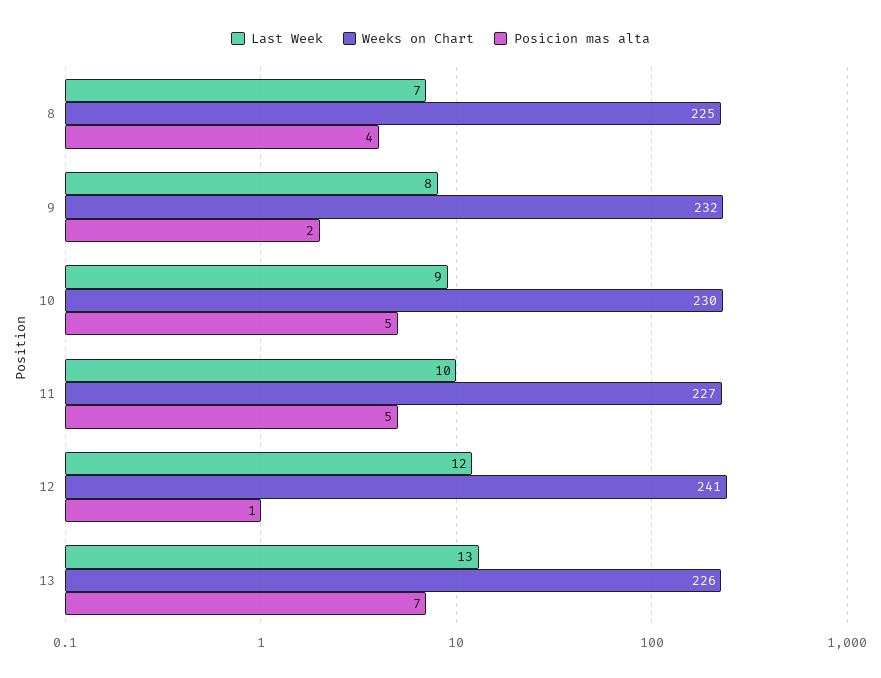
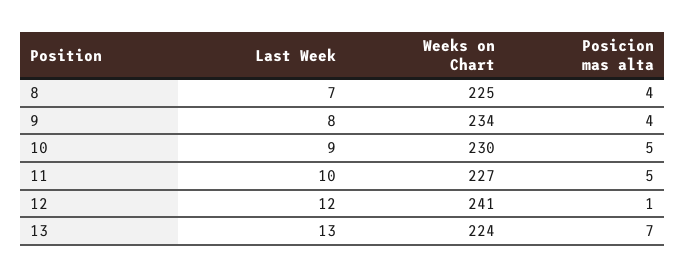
Weeks on Chart, 9: 232 -> 234
Posicion mas alta, 9: 2 -> 4
Weeks on Chart, 13: 226 -> 224

